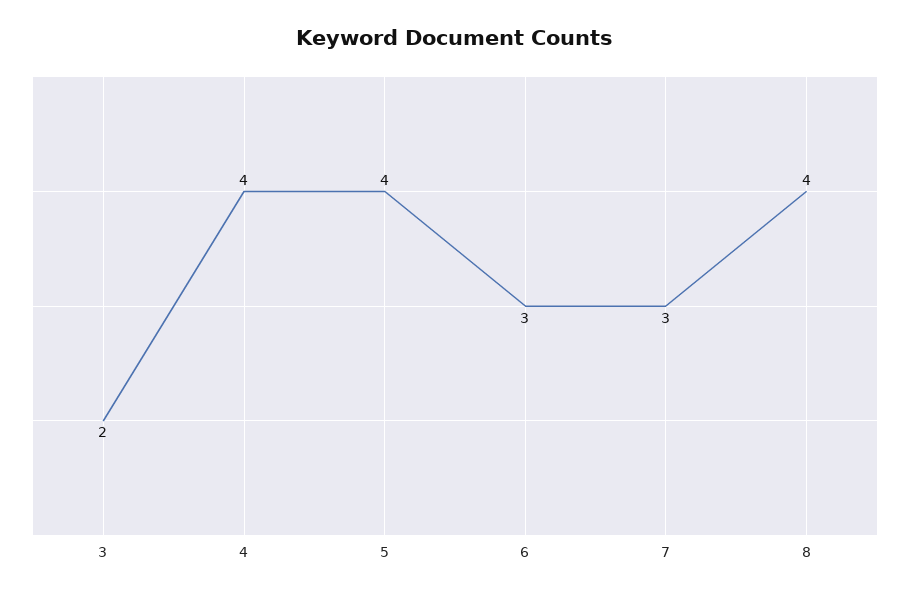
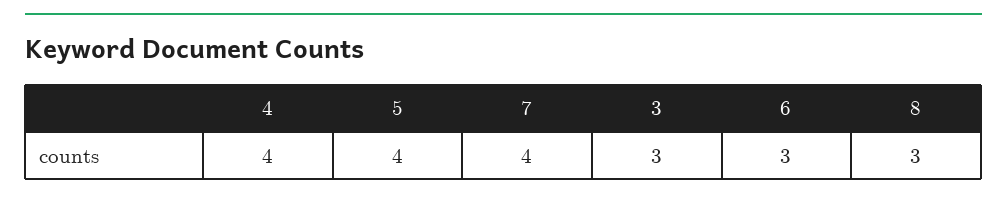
3: 2 -> 3
7: 3 -> 4
8: 4 -> 3

